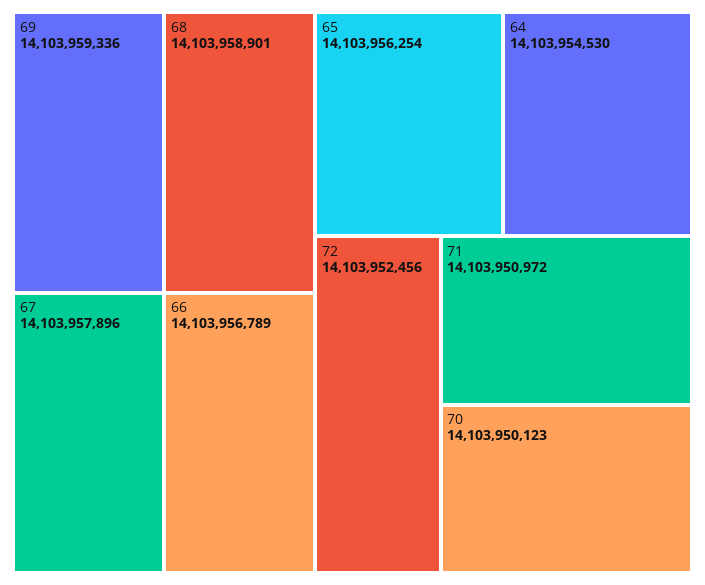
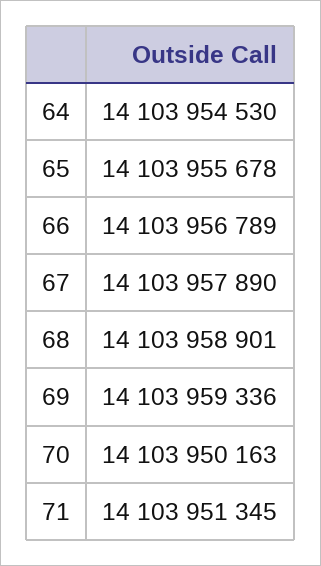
67: 14103957896 -> 14103957890
65: 14103956254 -> 14103955678
72: 14103952456 -> none
71: 14103950972 -> 14103951345
70: 14103950123 -> 14103950163

